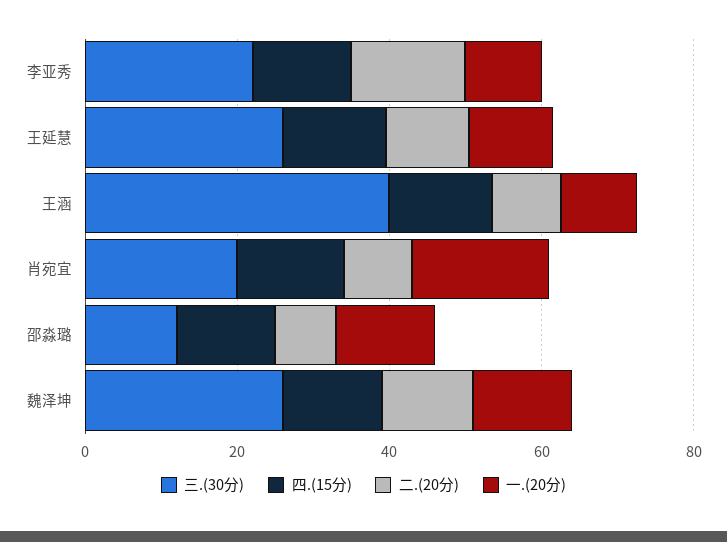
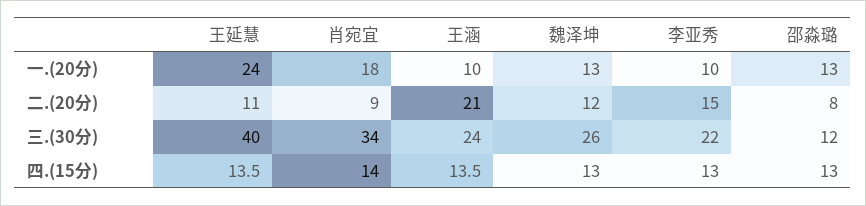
三.(30分), 王延慧: 25 -> 40
一.(20分), 王延慧: 10 -> 24
三.(30分), 王涵: 40 -> 24
二.(20分), 王涵: 10 -> 21
三.(30分), 肖宛宜: 20 -> 34

